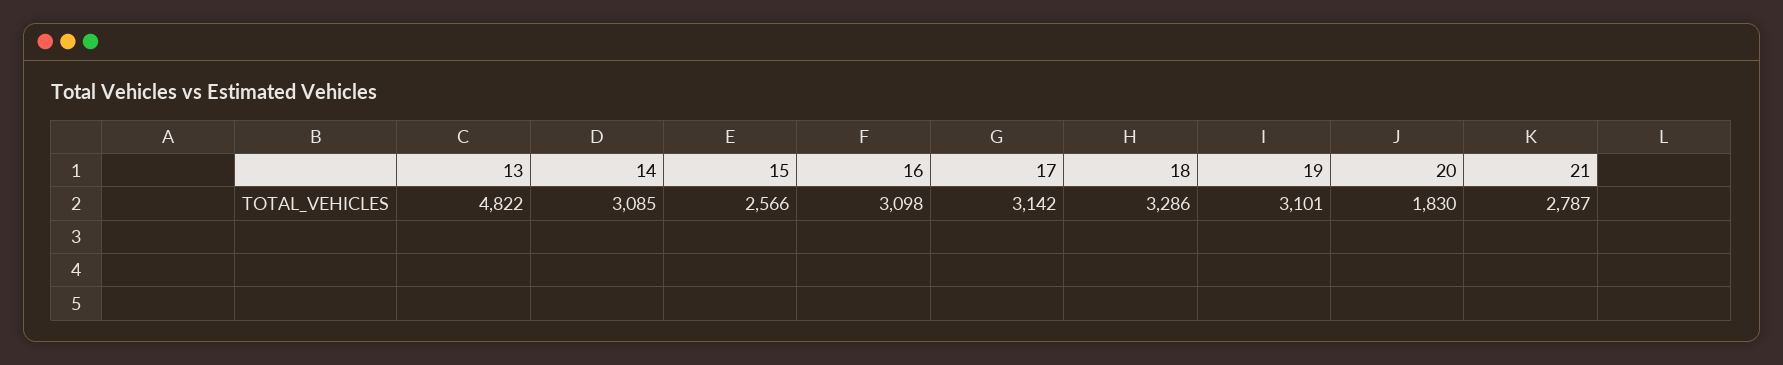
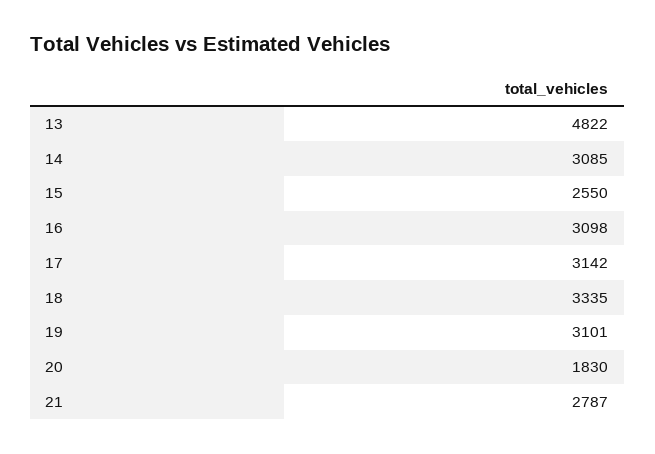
15: 2566 -> 2550
18: 3286 -> 3335

